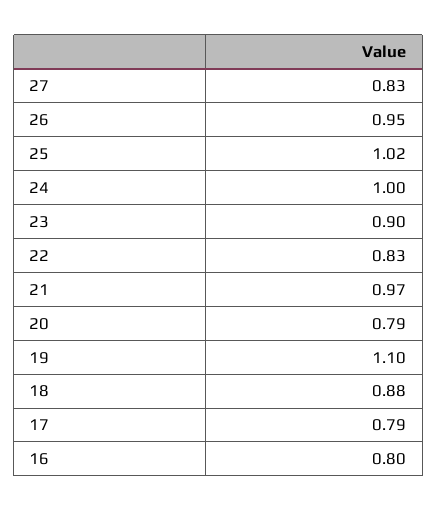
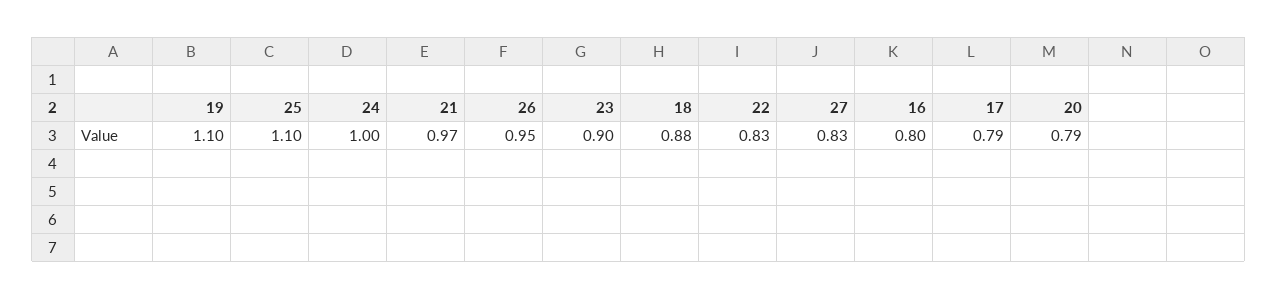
25: 1.02 -> 1.1

